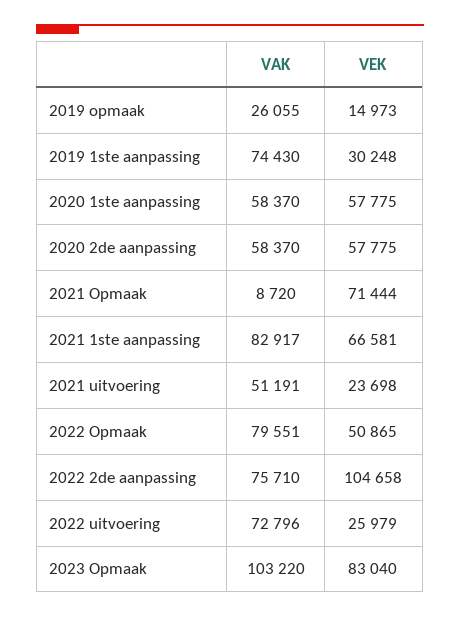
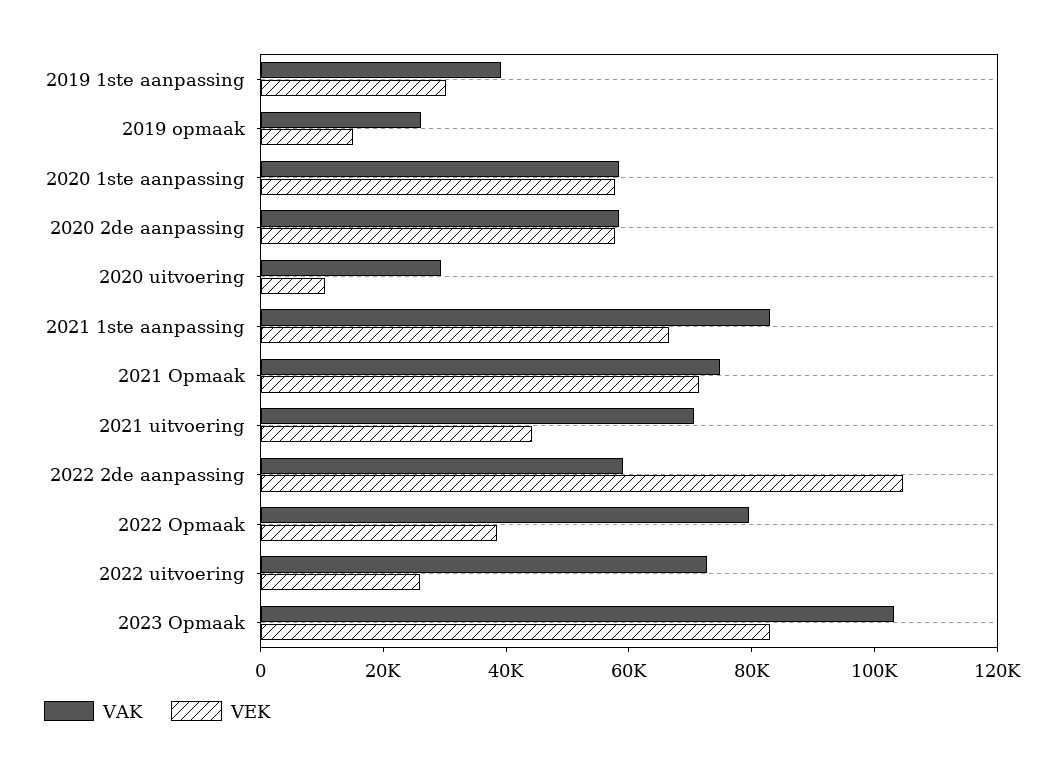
VAK, 2019 1ste aanpassing: 74430 -> 40000
VAK, 2021 Opmaak: 8720 -> 75000
VAK, 2021 uitvoering: 51191 -> 70000
VEK, 2021 uitvoering: 23698 -> 45000
VEK, 2022 Opmaak: 50865 -> 40000
VAK, 2022 2de aanpassing: 75710 -> 60000
VAK, 2020 uitvoering: none -> 30000
VEK, 2020 uitvoering: none -> 10000

